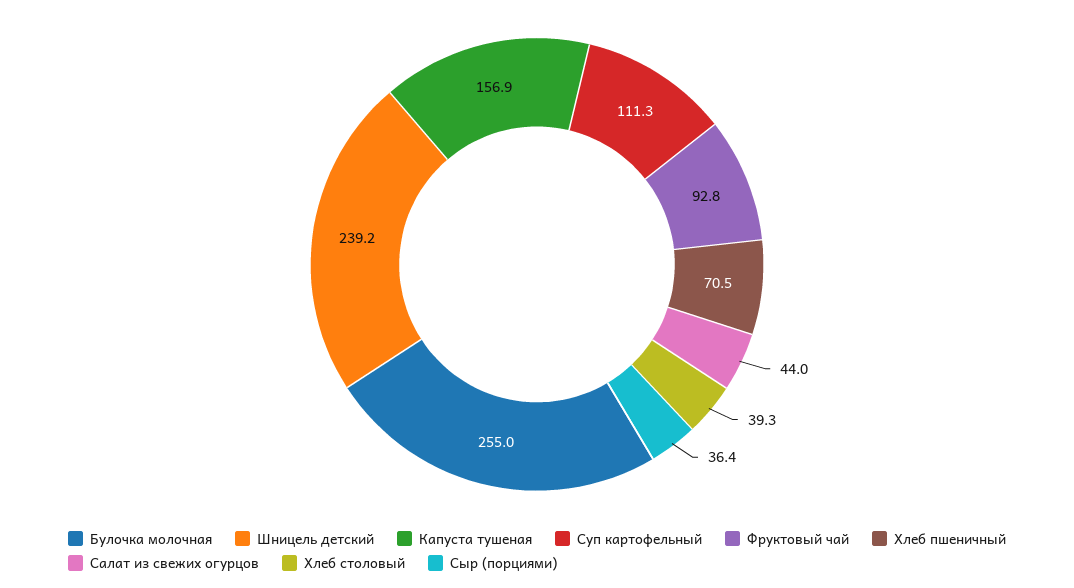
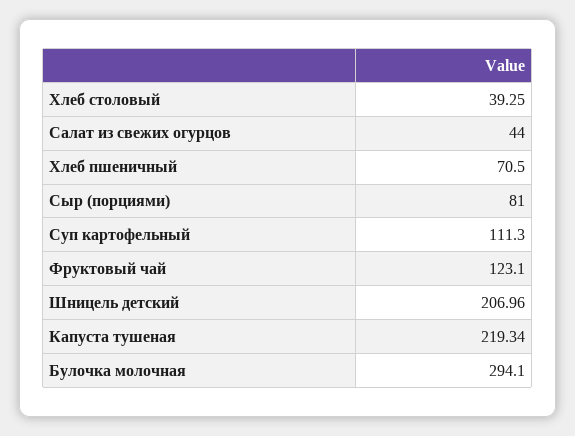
Булочка молочная: 255 -> 294.1
Шницель детский: 239.2 -> 206.96
Капуста тушеная: 156.9 -> 219.34
Фруктовый чай: 92.8 -> 123.1
Сыр (порциями): 36.4 -> 81

